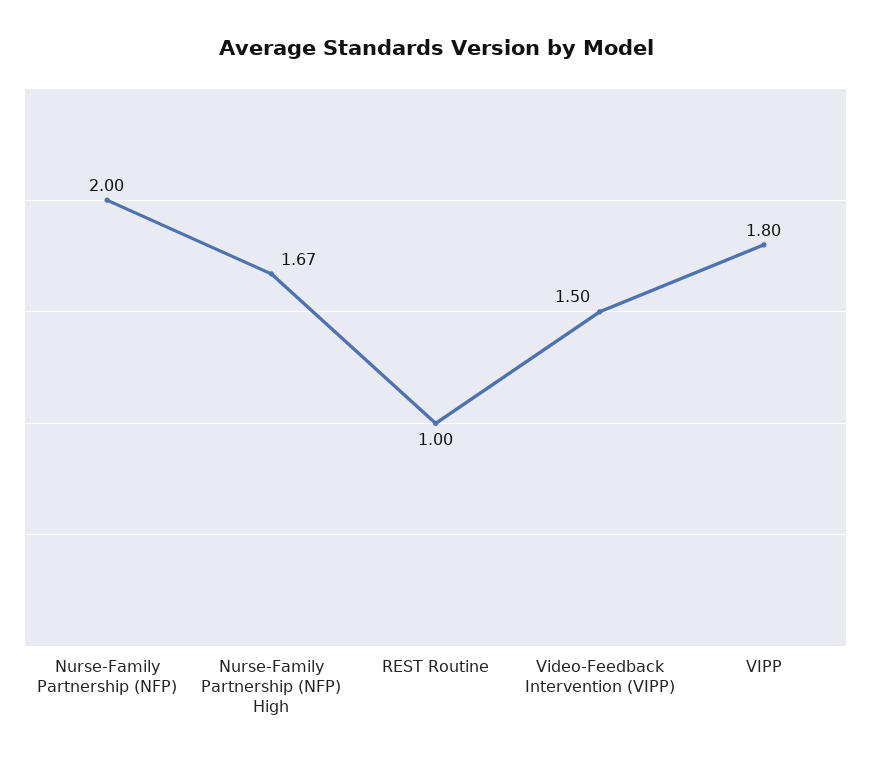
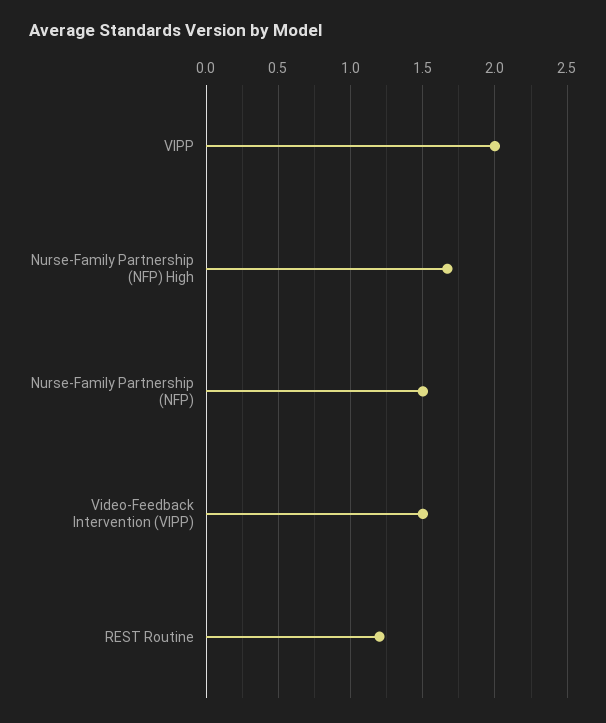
Nurse-Family Partnership (NFP): 2 -> 1.5
REST Routine: 1 -> 1.2
VIPP: 1.8 -> 2

